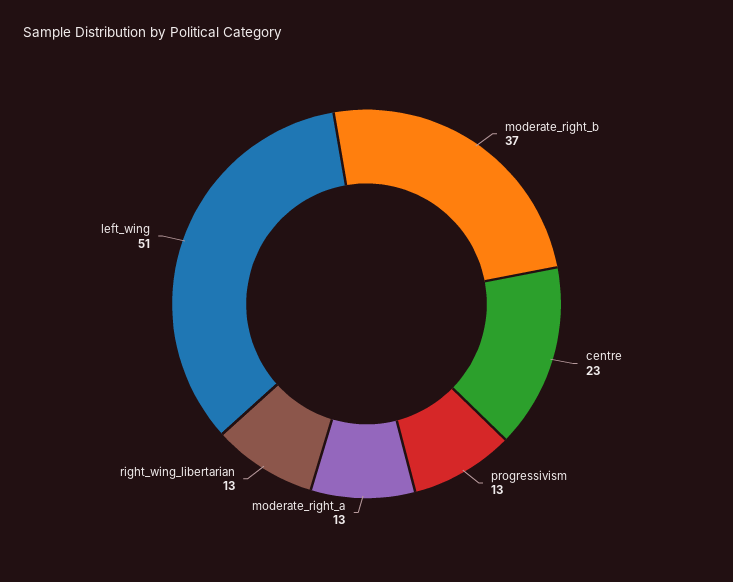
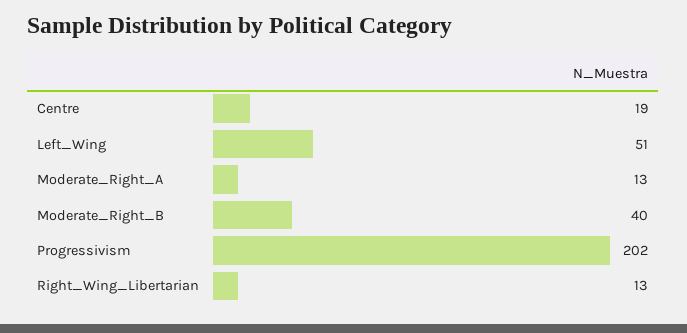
moderate_right_b: 37 -> 40
centre: 23 -> 19
progressivism: 13 -> 202

